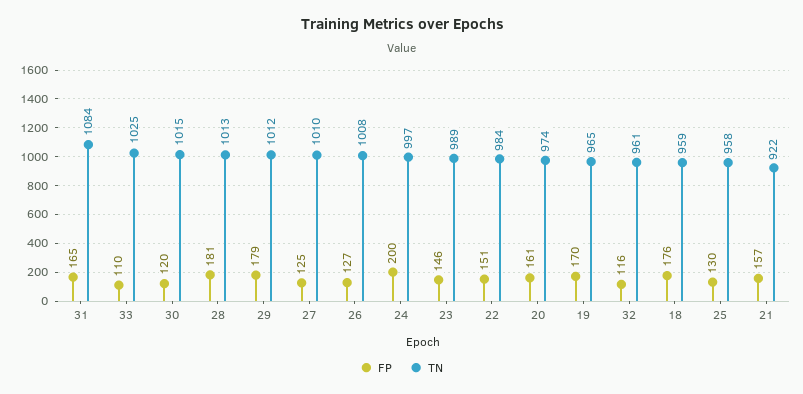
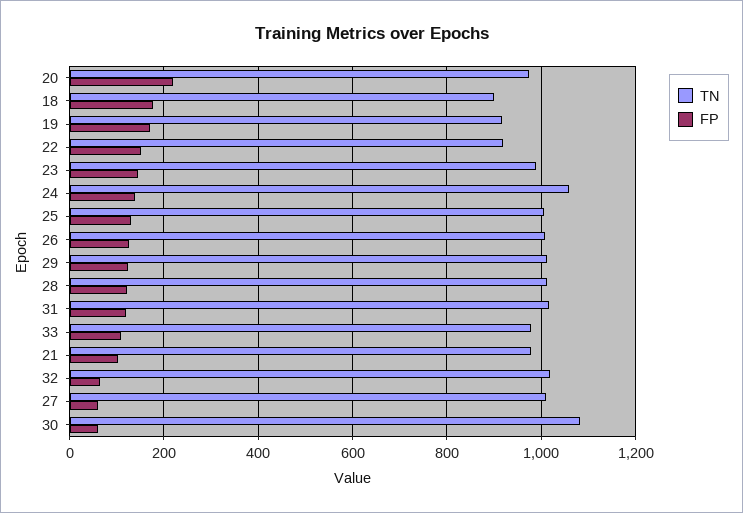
FP, 31: 165 -> 120
TN, 31: 1084 -> 1020
TN, 33: 1025 -> 980
FP, 30: 120 -> 60
TN, 30: 1015 -> 1080
FP, 28: 181 -> 120
FP, 29: 179 -> 120
FP, 27: 125 -> 60
FP, 24: 200 -> 140
TN, 24: 997 -> 1060
TN, 22: 984 -> 920
FP, 20: 161 -> 220
TN, 19: 965 -> 920
FP, 32: 116 -> 60
TN, 32: 961 -> 1020
TN, 18: 959 -> 900
TN, 25: 958 -> 1000
FP, 21: 157 -> 100
TN, 21: 922 -> 980

